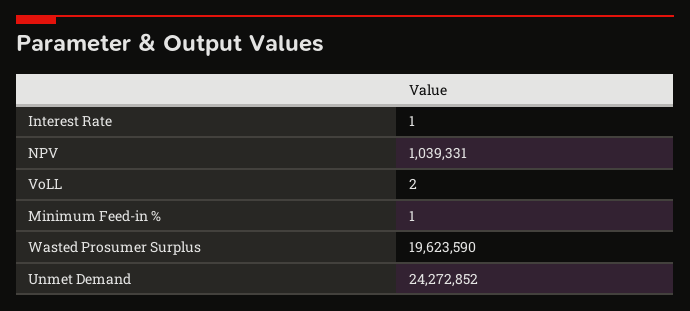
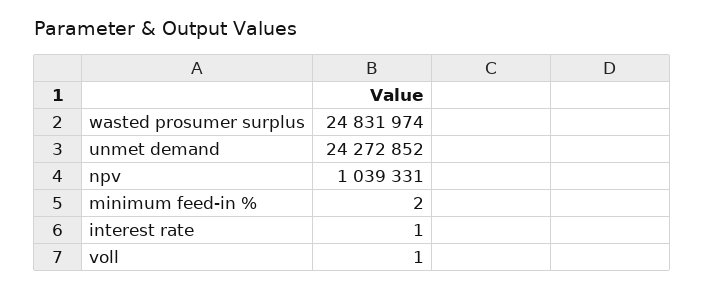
VoLL: 2 -> 1
Minimum Feed-in %: 1 -> 2
Wasted Prosumer Surplus: 19623590 -> 24831974

